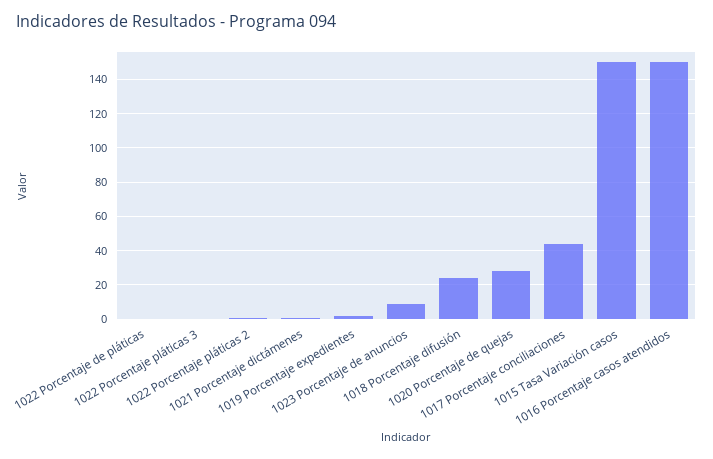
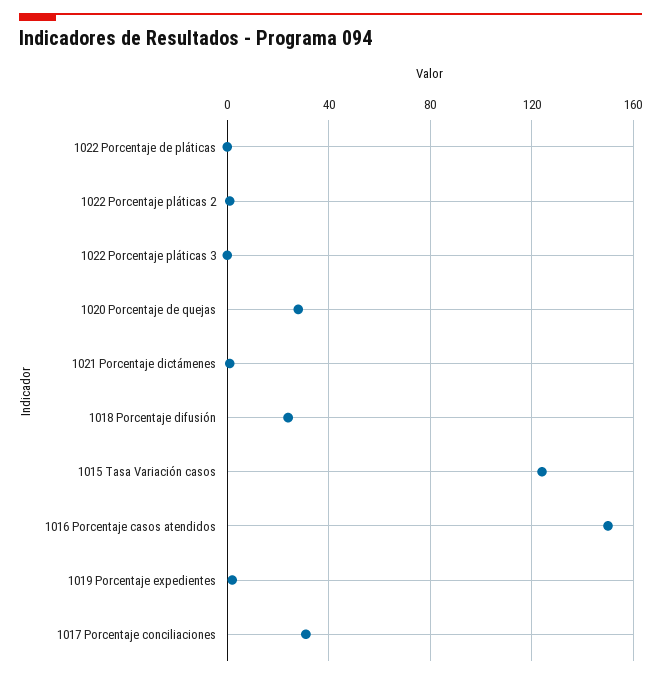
1023 Porcentaje de anuncios: 10 -> none
1017 Porcentaje conciliaciones: 45 -> 30
1015 Tasa Variación casos: 150 -> 125

